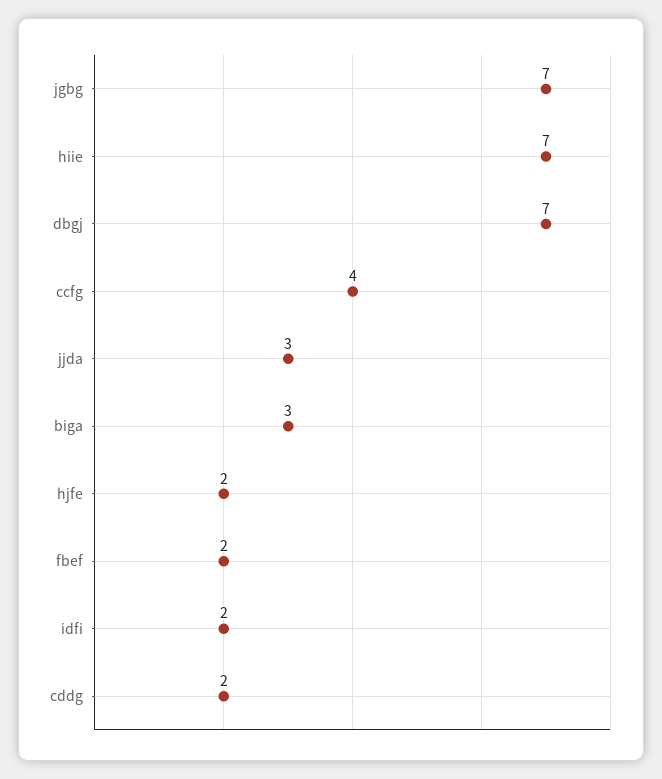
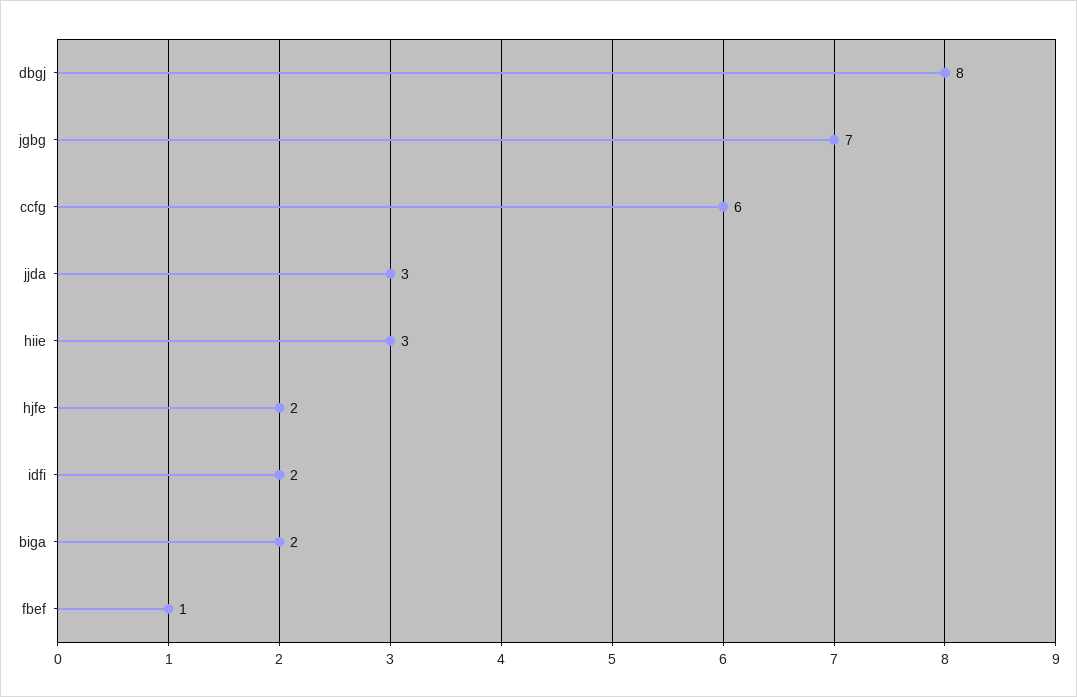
hiie: 7 -> 3
dbgj: 7 -> 8
ccfg: 4 -> 6
biga: 3 -> 2
fbef: 2 -> 1
cddg: 2 -> none

